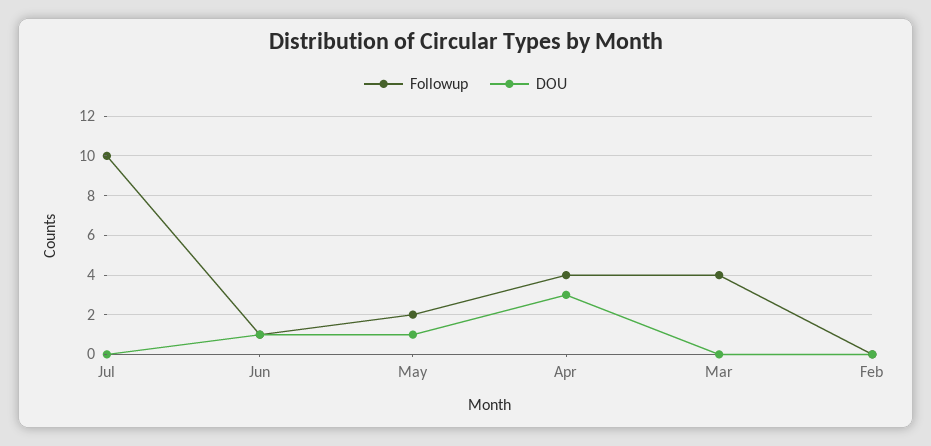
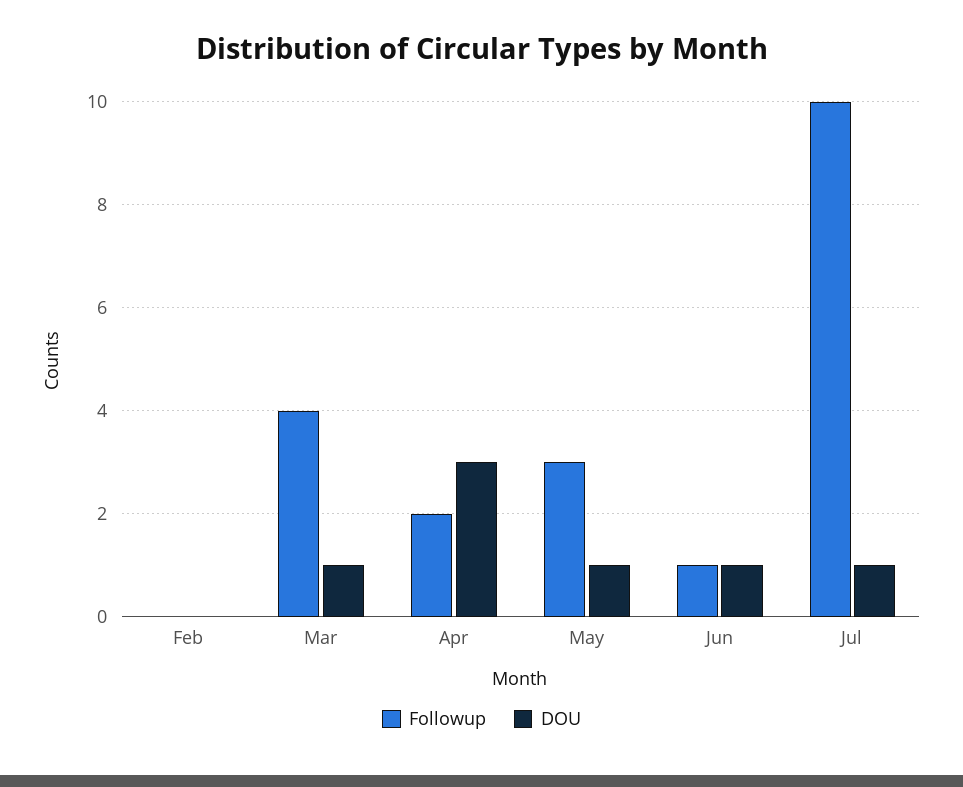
DOU, Jul: 0 -> 1
Followup, May: 2 -> 3
Followup, Apr: 4 -> 2
DOU, Mar: 0 -> 1

